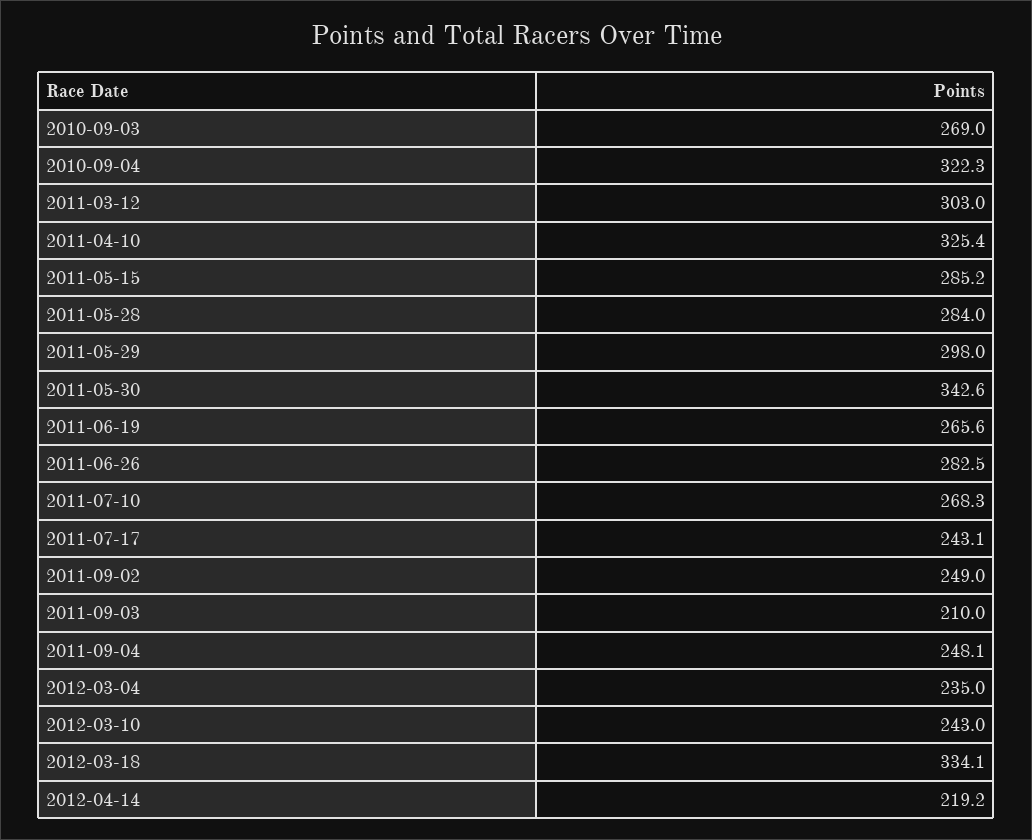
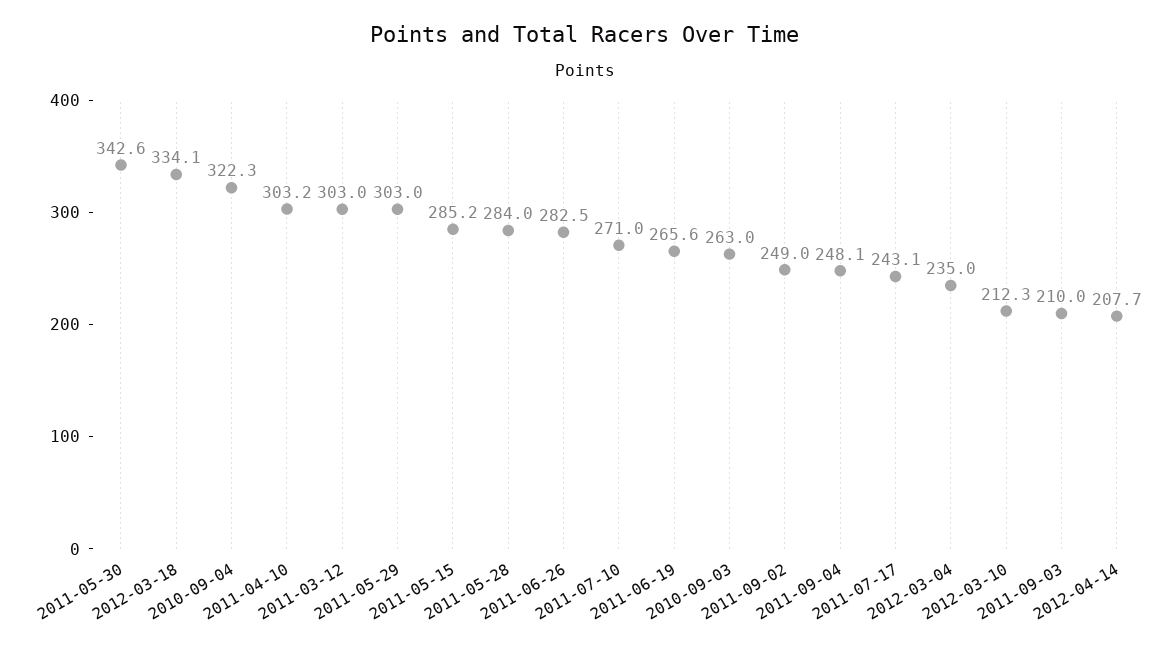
2010-09-03: 269 -> 263
2011-04-10: 325.4 -> 303.2
2011-05-29: 298 -> 303
2011-07-10: 268.3 -> 271
2012-03-10: 243 -> 212.3
2012-04-14: 219.2 -> 207.7

